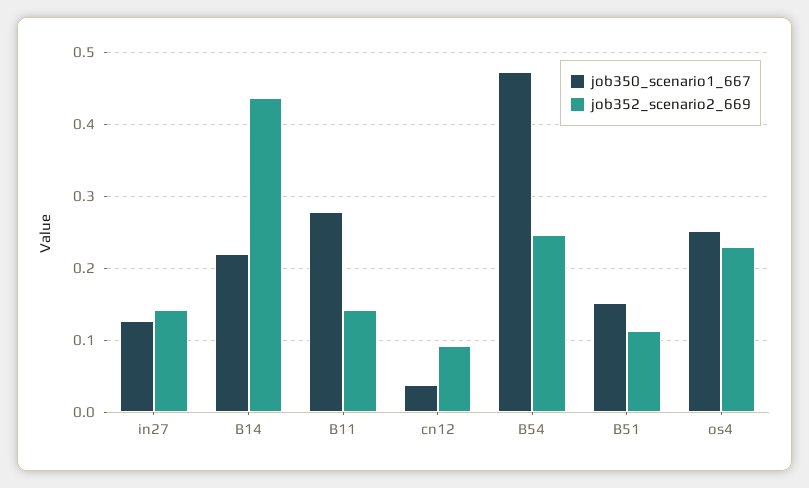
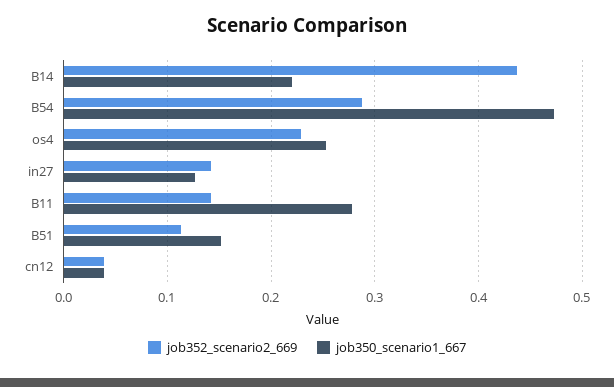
job352_scenario2_669, cn12: 0.09 -> 0.04
job352_scenario2_669, B54: 0.25 -> 0.29

